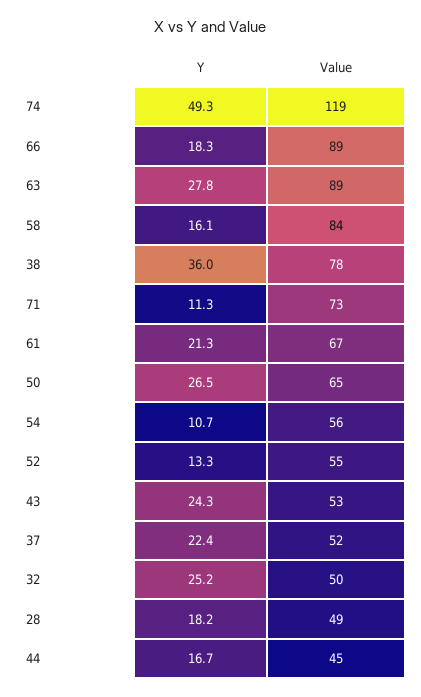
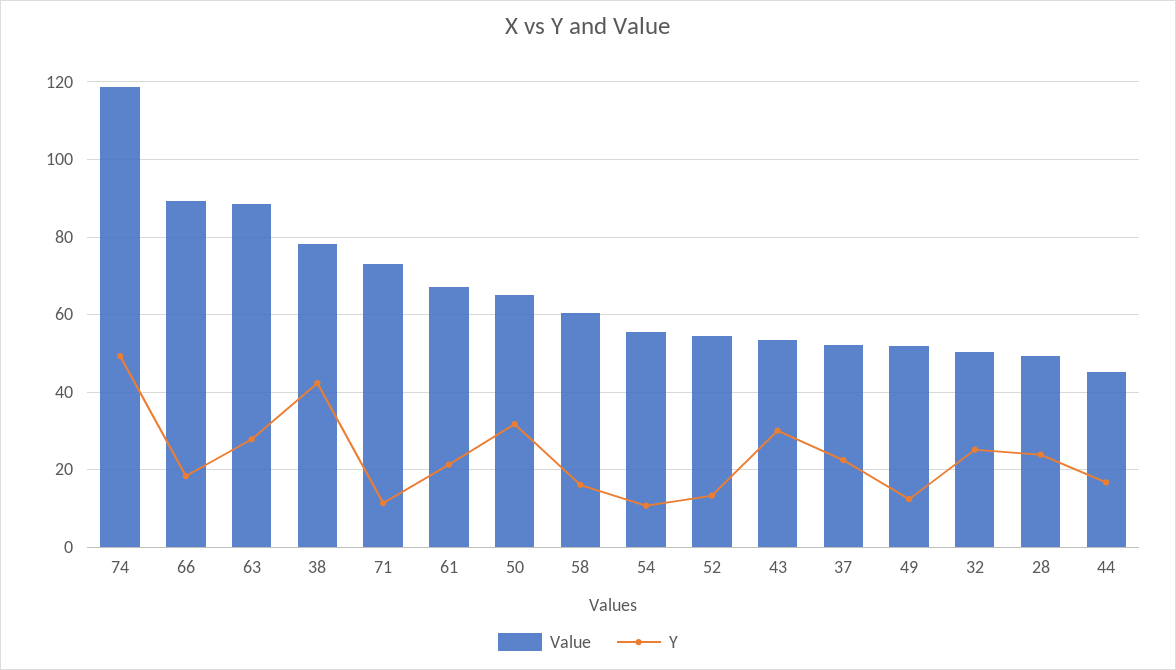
Value, 58: 84 -> 60
Y, 38: 36 -> 42
Y, 50: 26.5 -> 32
Y, 43: 24.3 -> 30
Y, 28: 18.2 -> 24
Value, 49: none -> 52
Y, 49: none -> 12

